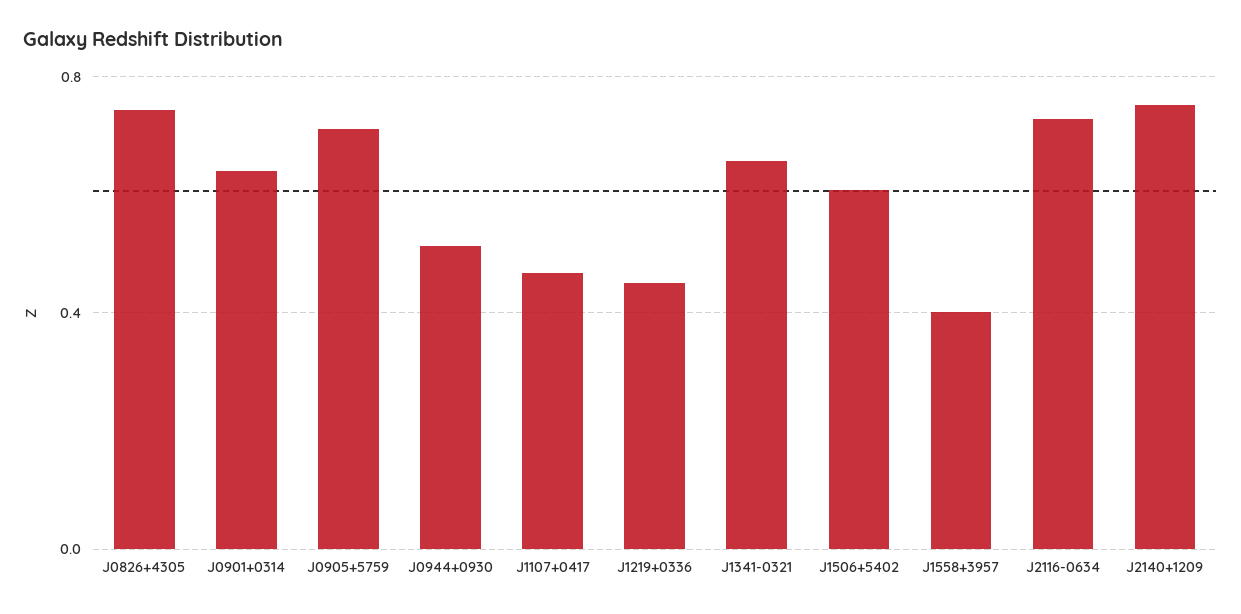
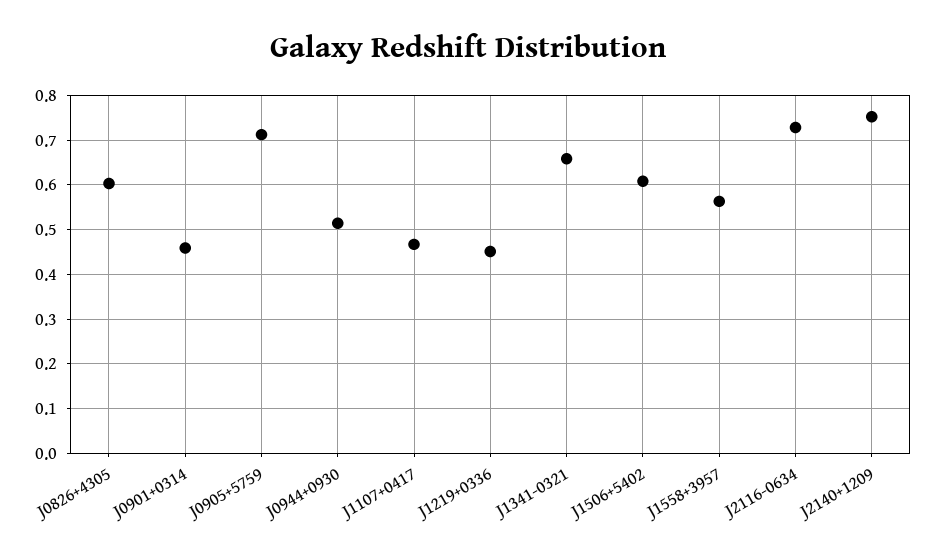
J0826+4305: 0.75 -> 0.6
J0901+0314: 0.65 -> 0.46
J1558+3957: 0.4 -> 0.56

